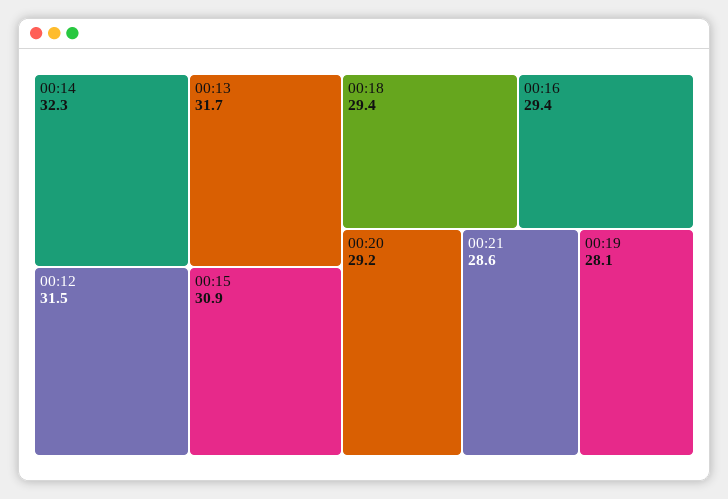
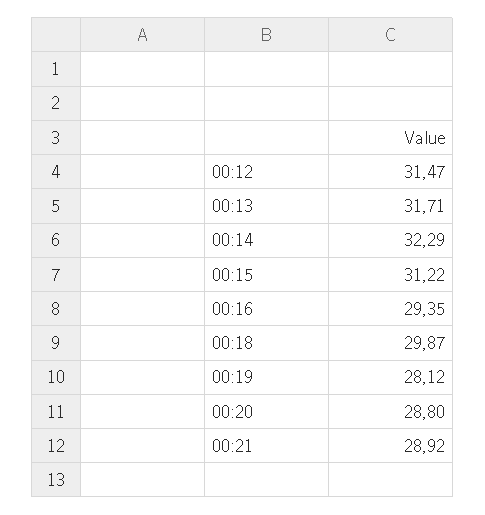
00:15: 30.9 -> 31.22
00:18: 29.4 -> 29.87
00:20: 29.2 -> 28.8
00:21: 28.6 -> 28.92

